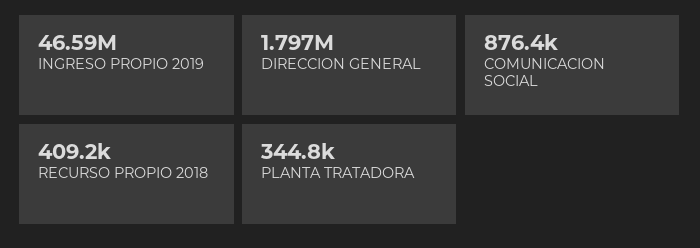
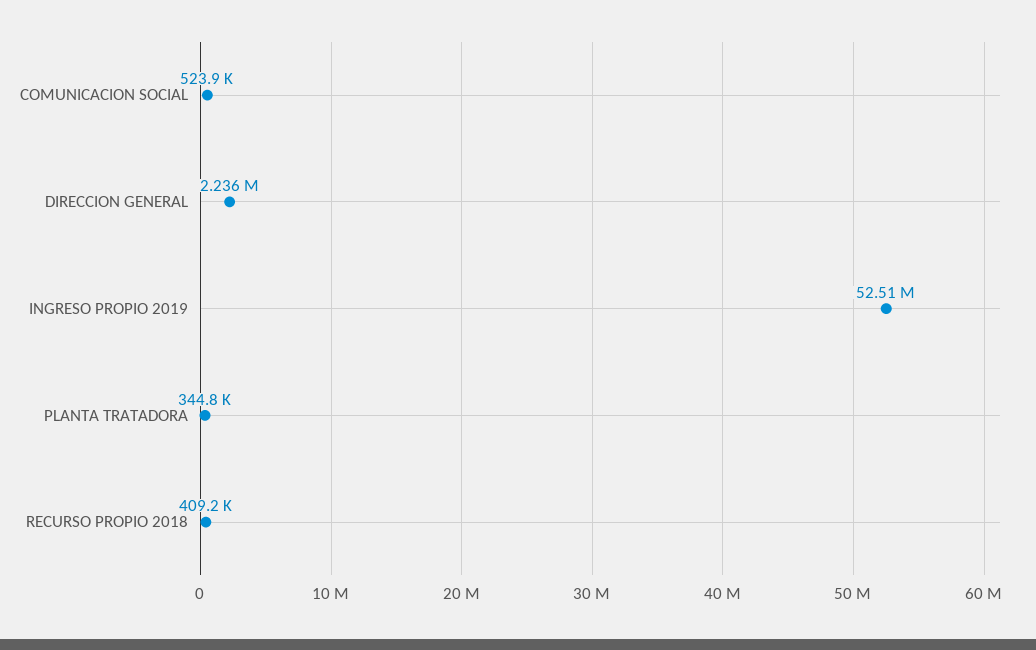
INGRESO PROPIO 2019: 46590000 -> 52510000
DIRECCION GENERAL: 1797000 -> 2236000
COMUNICACION SOCIAL: 876400 -> 523900

